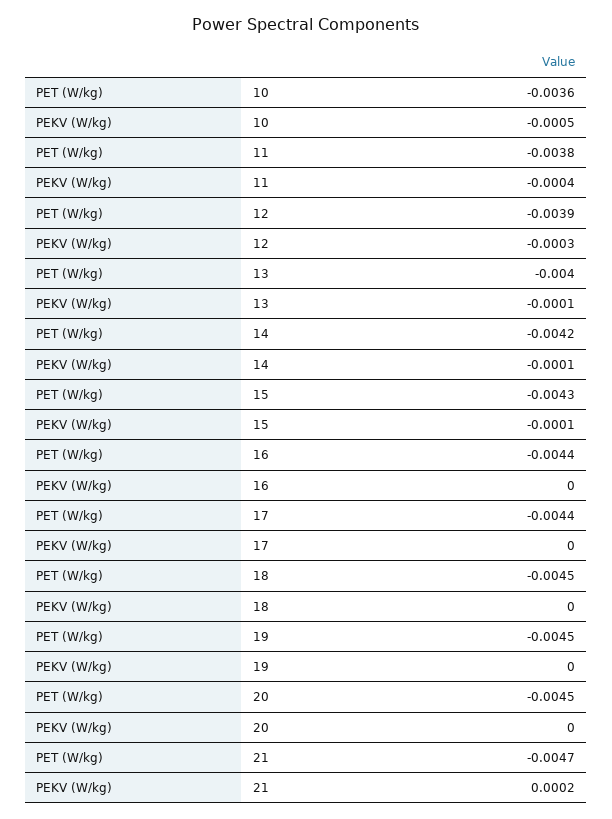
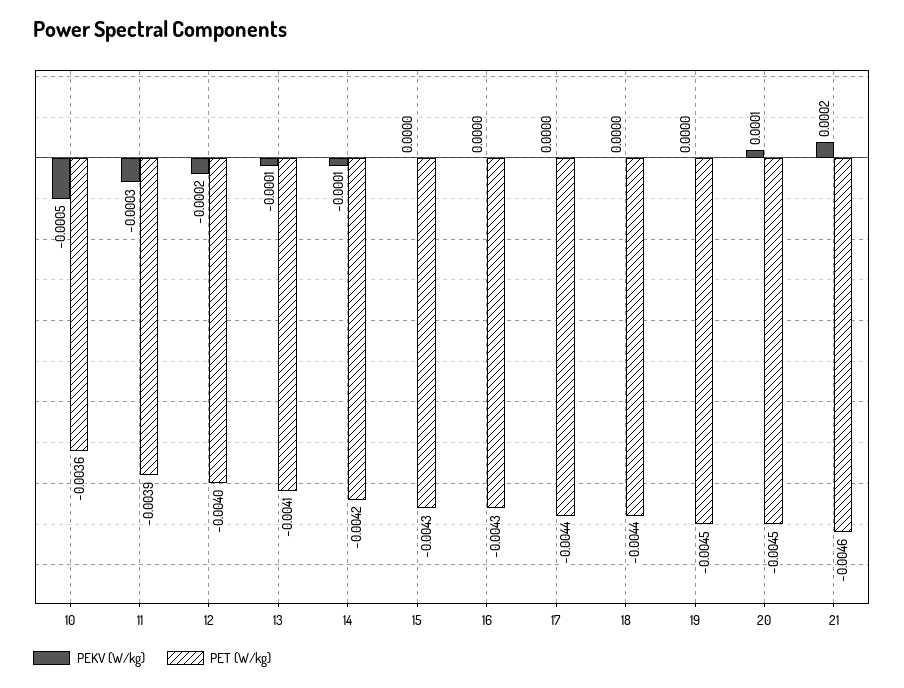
PET (W/kg), 11: -0.0038 -> -0.0039
PEKV (W/kg), 11: -0.0004 -> -0.0003
PET (W/kg), 12: -0.0039 -> -0.004
PEKV (W/kg), 12: -0.0003 -> -0.0002
PET (W/kg), 13: -0.004 -> -0.0041
PEKV (W/kg), 15: -0.0001 -> 0
PET (W/kg), 16: -0.0044 -> -0.0043
PET (W/kg), 18: -0.0045 -> -0.0044
PEKV (W/kg), 20: 0 -> 0.0001
PET (W/kg), 21: -0.0047 -> -0.0046

